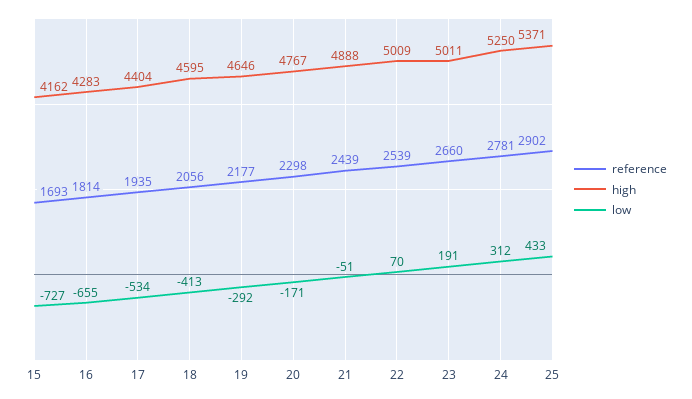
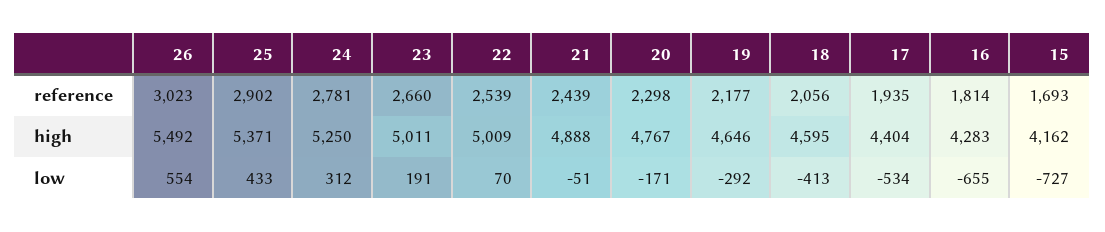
reference, 26: none -> 3023
high, 26: none -> 5492
low, 26: none -> 554

